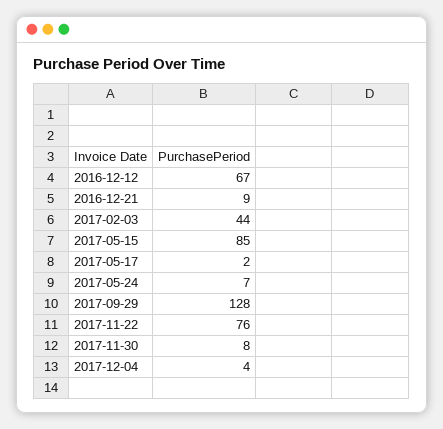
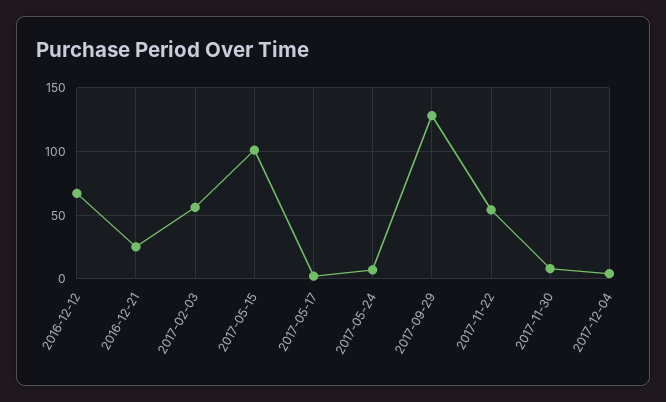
2016-12-21: 9 -> 25
2017-02-03: 44 -> 55
2017-05-15: 85 -> 100
2017-11-22: 76 -> 55

